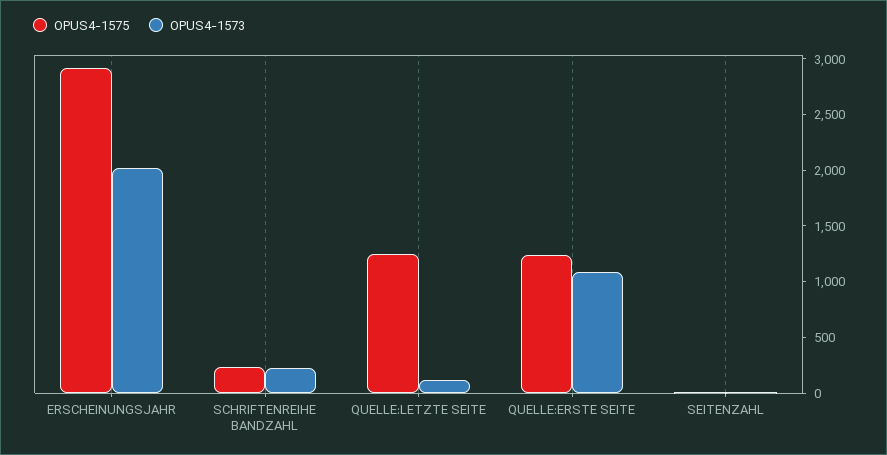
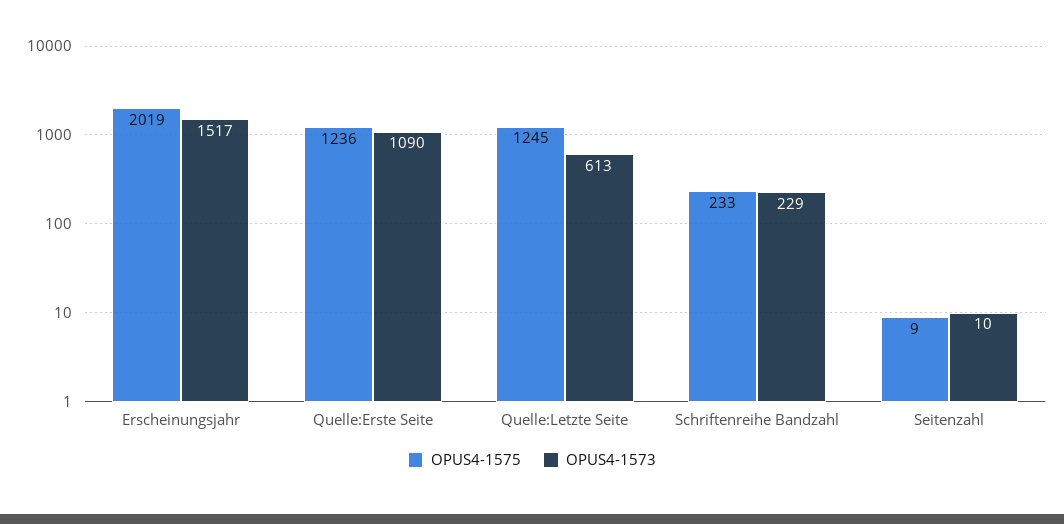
OPUS4-1575, ERSCHEINUNGSJAHR: 2900 -> 2019
OPUS4-1573, ERSCHEINUNGSJAHR: 2000 -> 1517
OPUS4-1573, QUELLE:LETZTE SEITE: 100 -> 613

